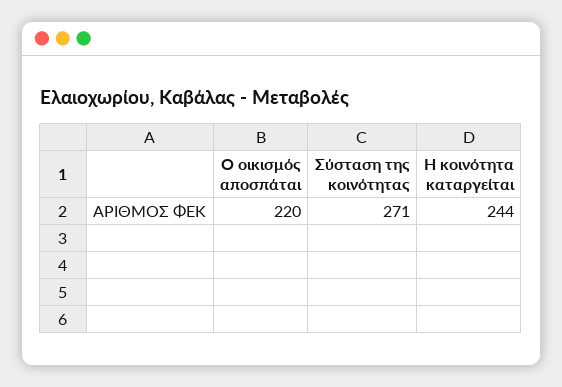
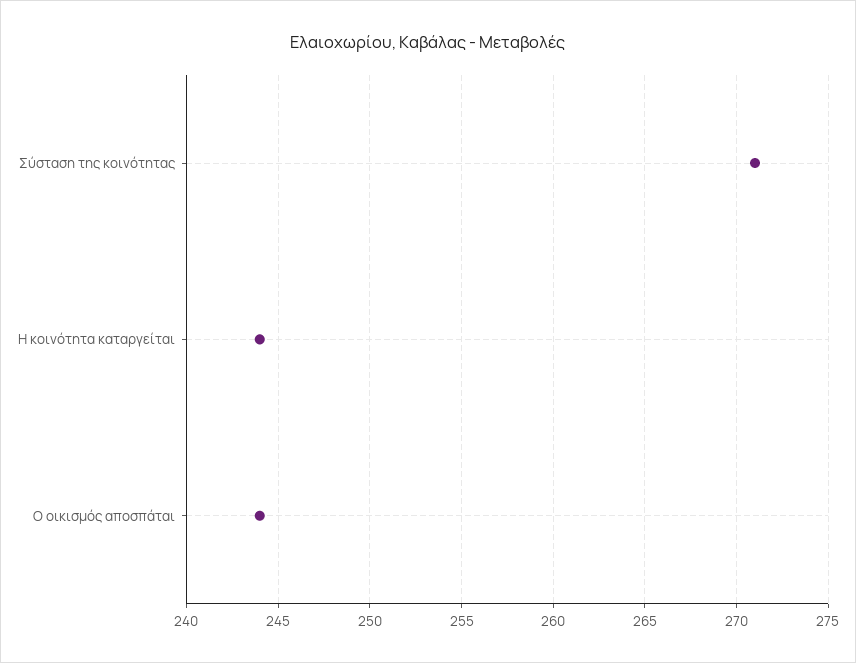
Ο οικισμός αποσπάται: 220 -> 244

